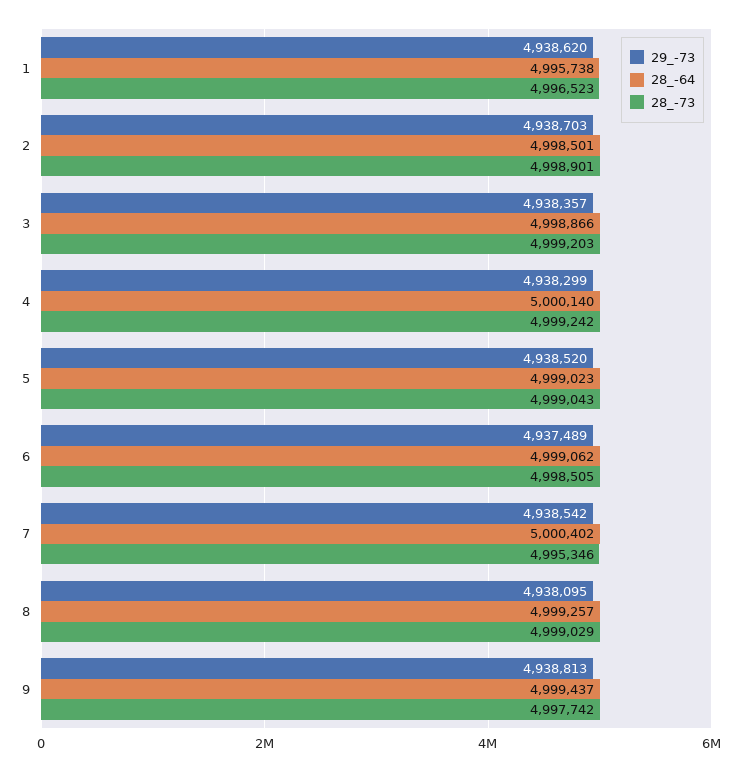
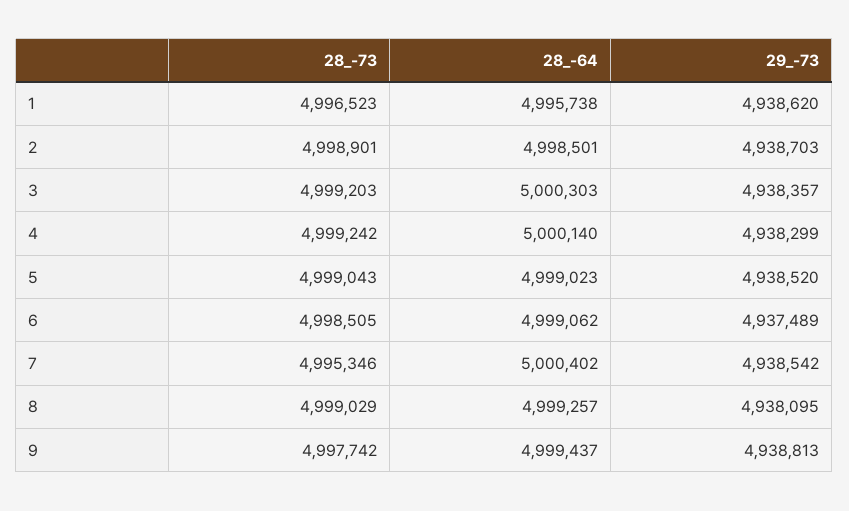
28_-64, 3: 4998866 -> 5000303

